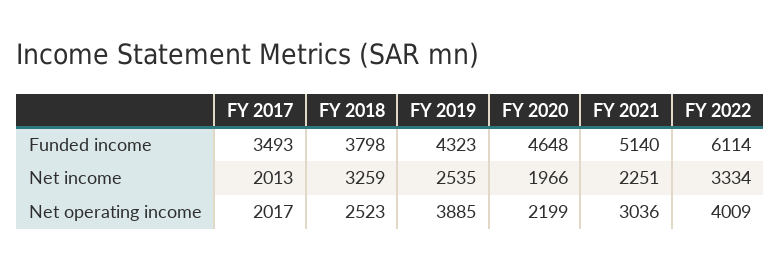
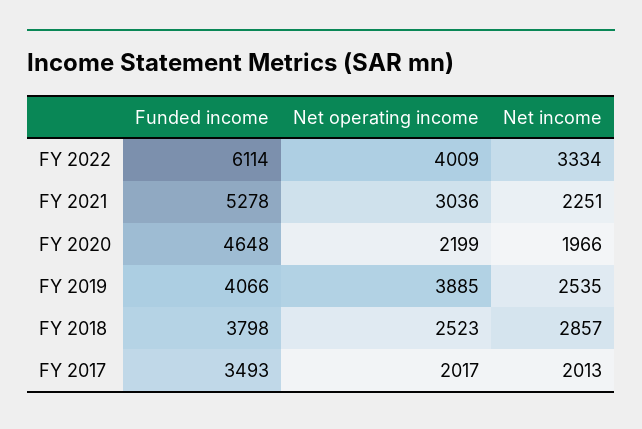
FY 2019, Funded income: 4323 -> 4066
FY 2021, Funded income: 5140 -> 5278
FY 2018, Net income: 3259 -> 2857

